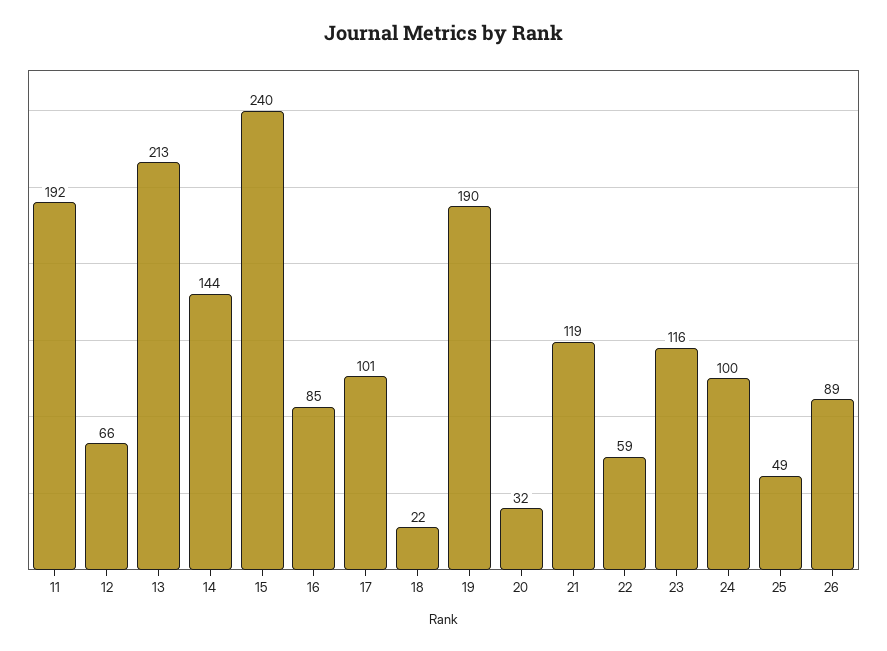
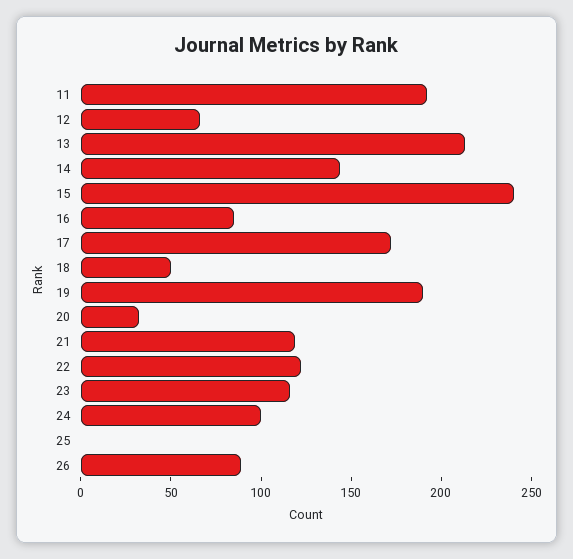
17: 101 -> 170
18: 22 -> 50
22: 59 -> 120
25: 49 -> 0

